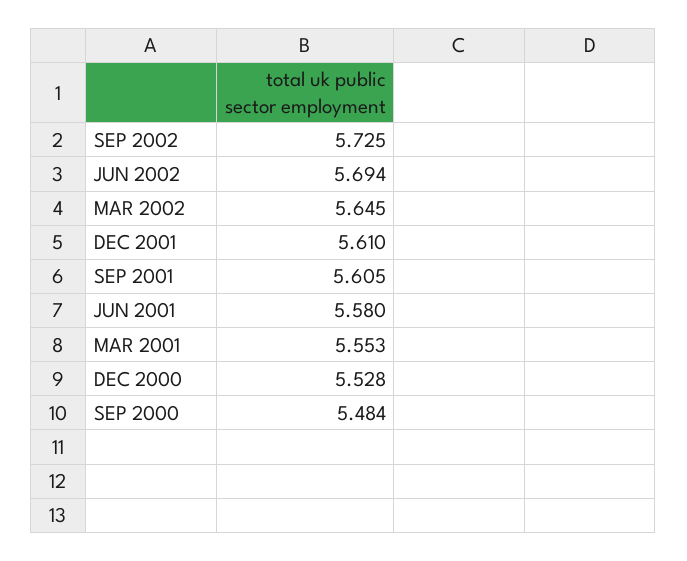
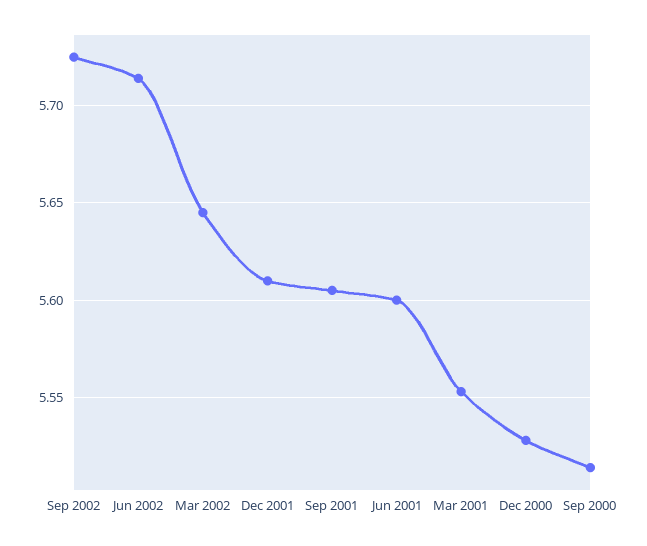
JUN 2002: 5.694 -> 5.715
JUN 2001: 5.58 -> 5.6
SEP 2000: 5.484 -> 5.515

